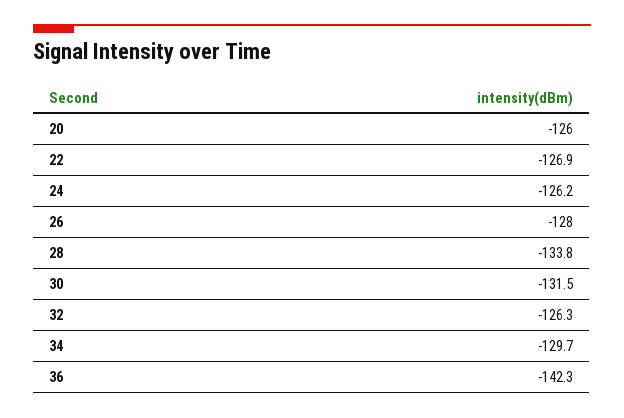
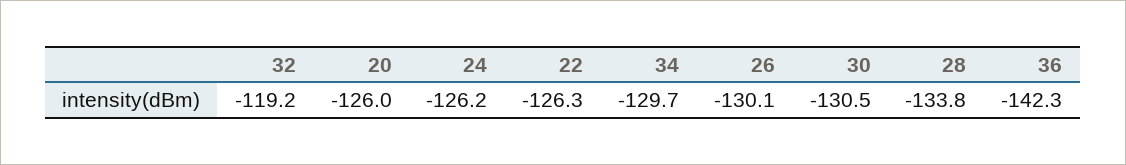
22: -126.9 -> -126.3
26: -128 -> -130.1
30: -131.5 -> -130.5
32: -126.3 -> -119.2

